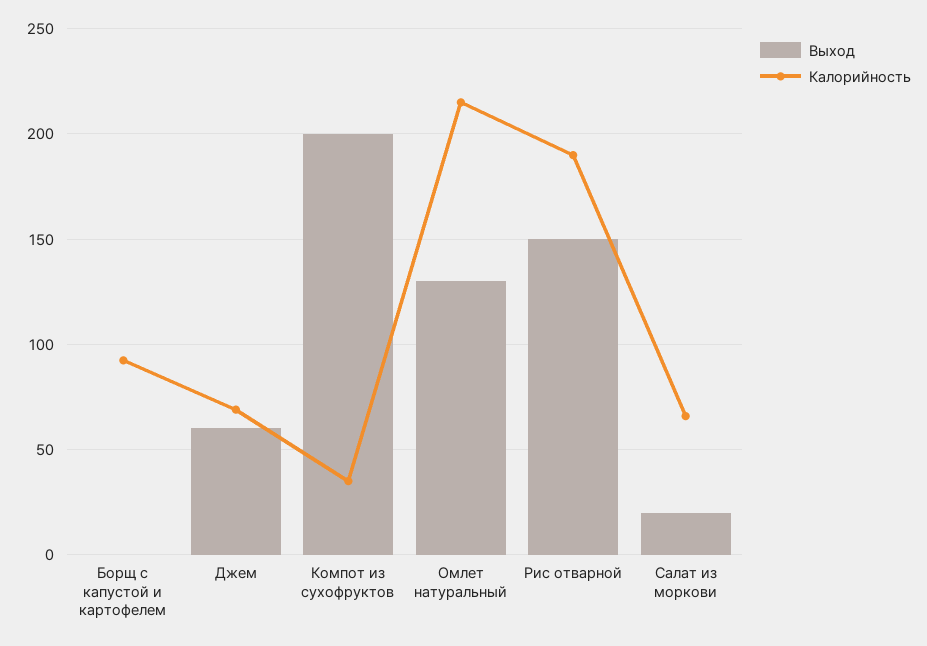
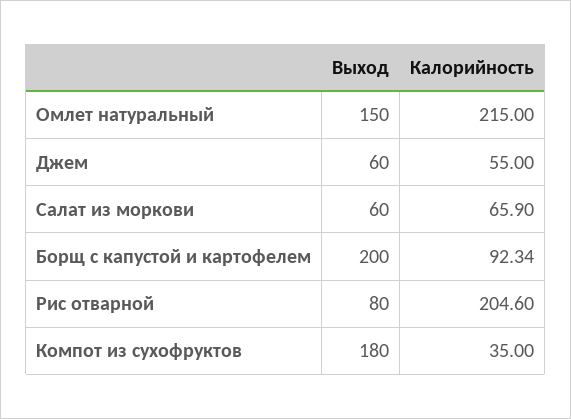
Выход, Борщ с капустой и картофелем: 0 -> 200
Калорийность, Джем: 70 -> 55
Выход, Компот из сухофруктов: 200 -> 180
Выход, Омлет натуральный: 130 -> 150
Выход, Рис отварной: 150 -> 80
Калорийность, Рис отварной: 190 -> 204.6
Выход, Салат из моркови: 20 -> 60

